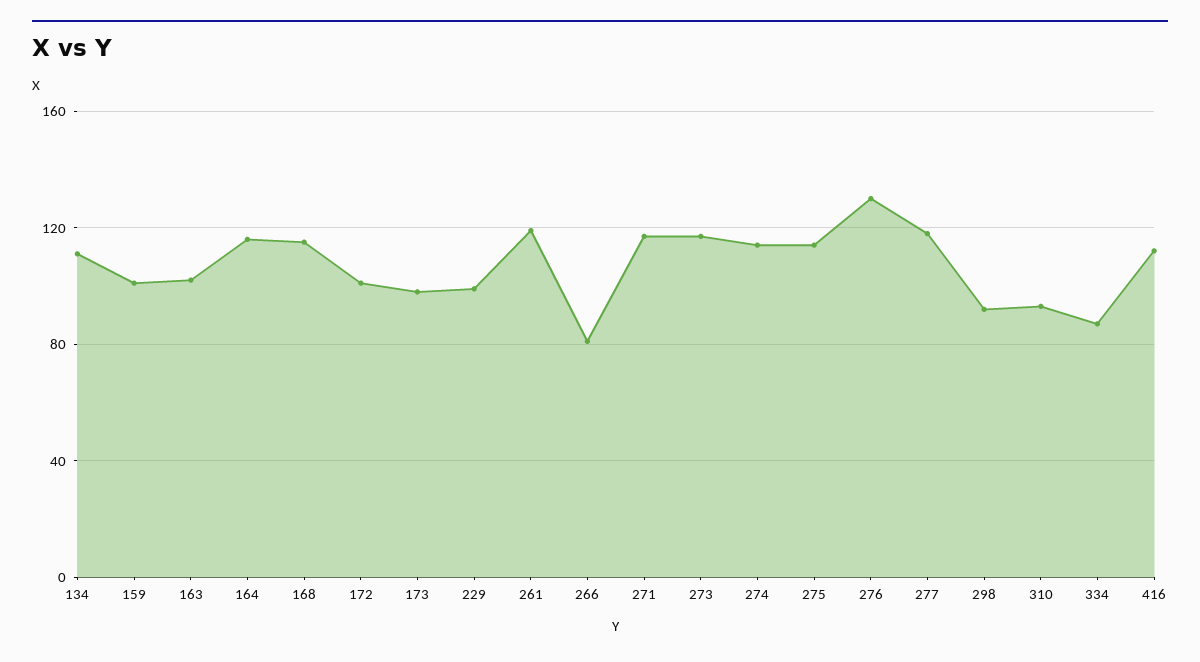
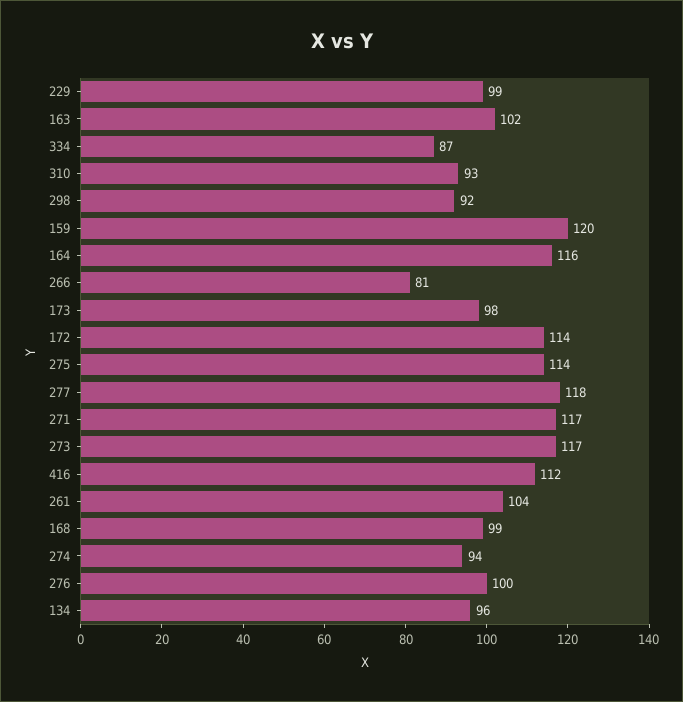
134: 110 -> 96
159: 100 -> 120
168: 115 -> 99
172: 100 -> 114
261: 120 -> 104
274: 115 -> 94
276: 130 -> 100

